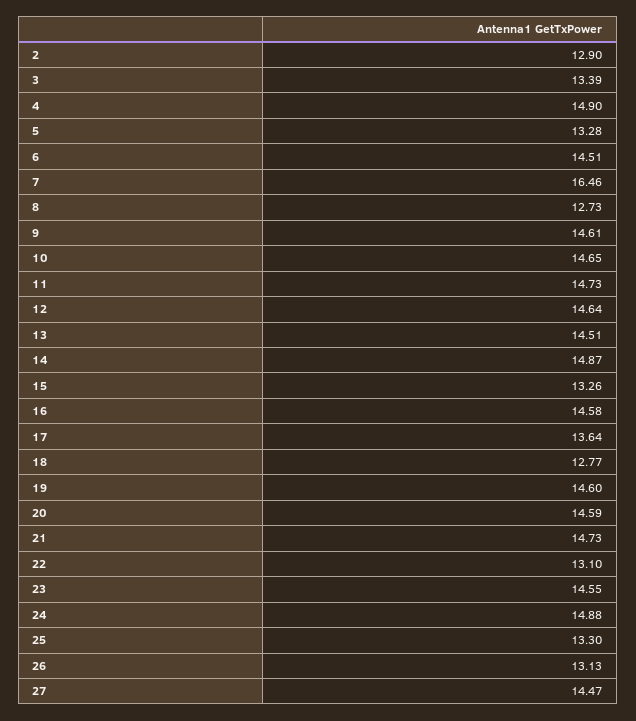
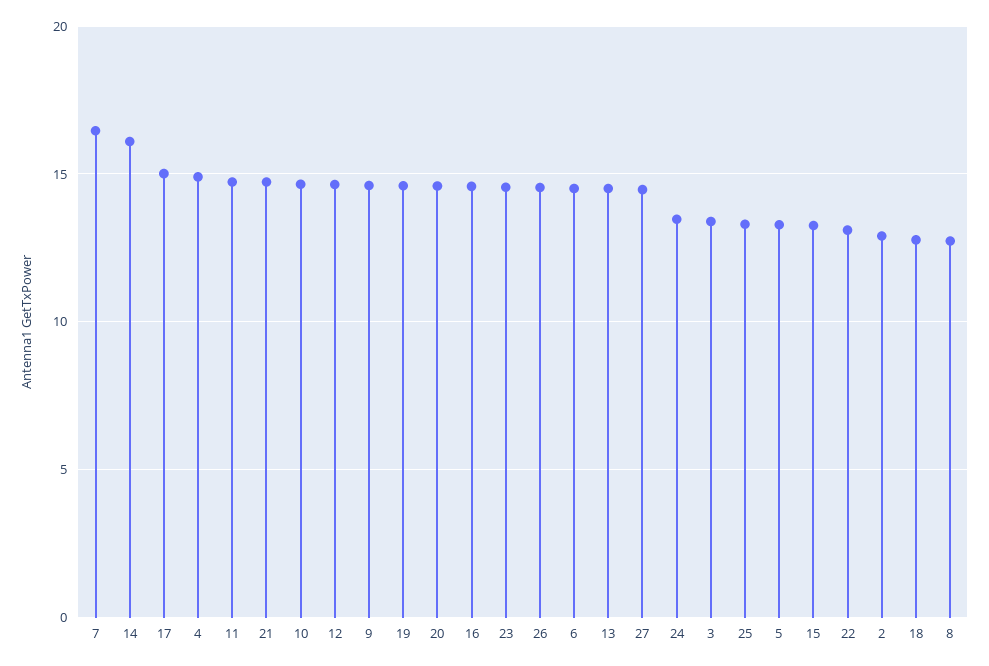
14: 14.87 -> 16
17: 13.64 -> 15
24: 14.88 -> 13.5
26: 13.13 -> 14.5

